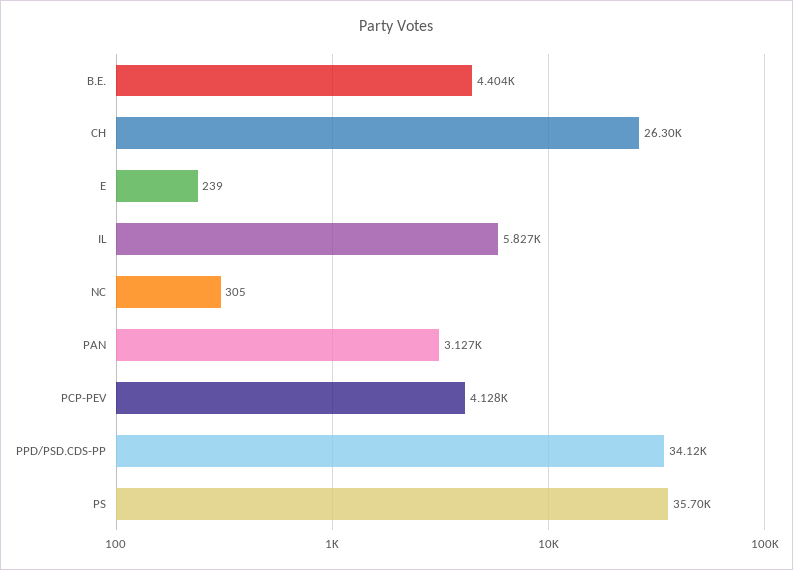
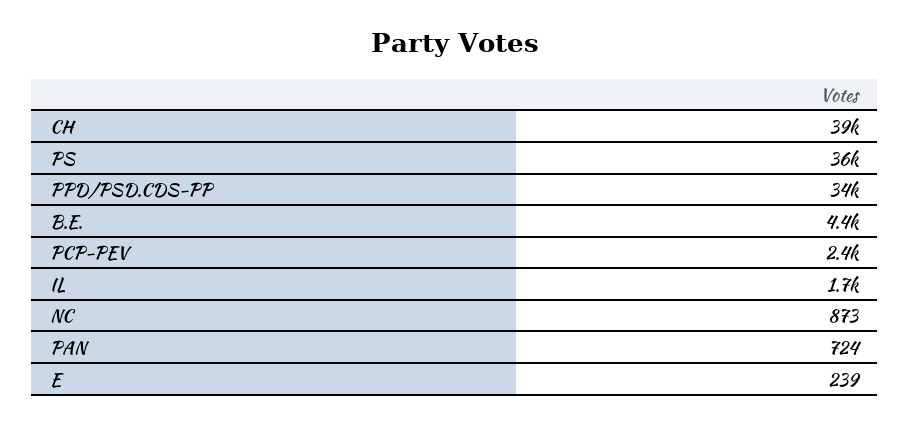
CH: 26300 -> 39000
IL: 5827 -> 1700
NC: 305 -> 873
PAN: 3127 -> 724
PCP-PEV: 4128 -> 2400

